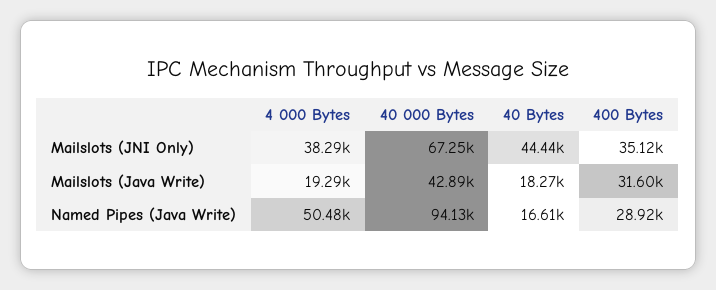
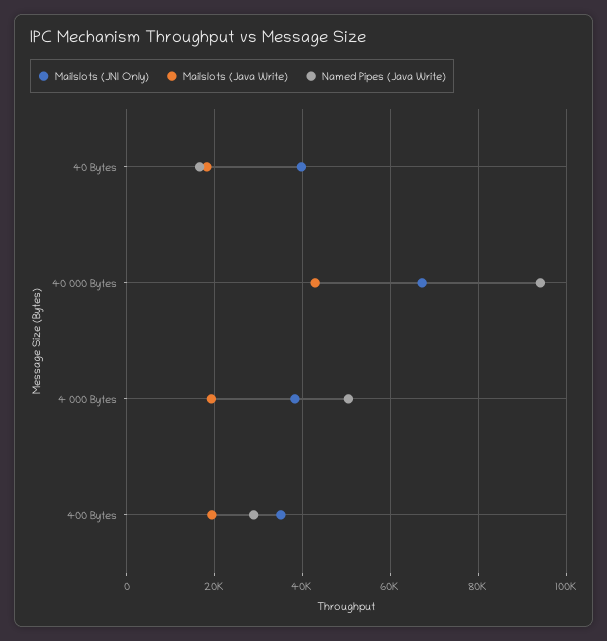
Mailslots (JNI Only), 40 Bytes: 44440 -> 40000
Mailslots (Java Write), 400 Bytes: 31600 -> 20000

